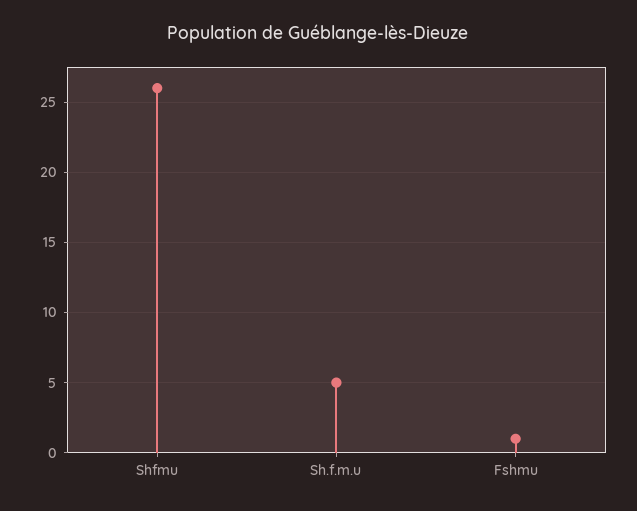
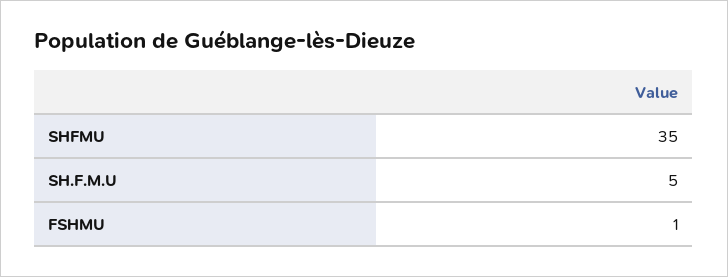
Shfmu: 26 -> 35

